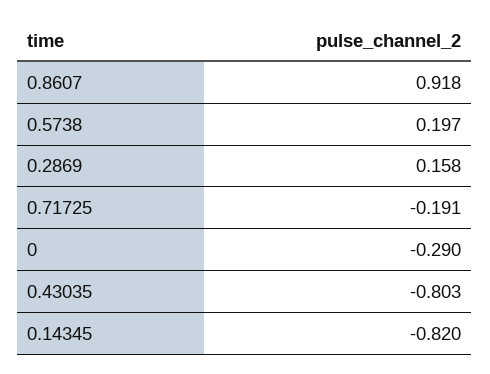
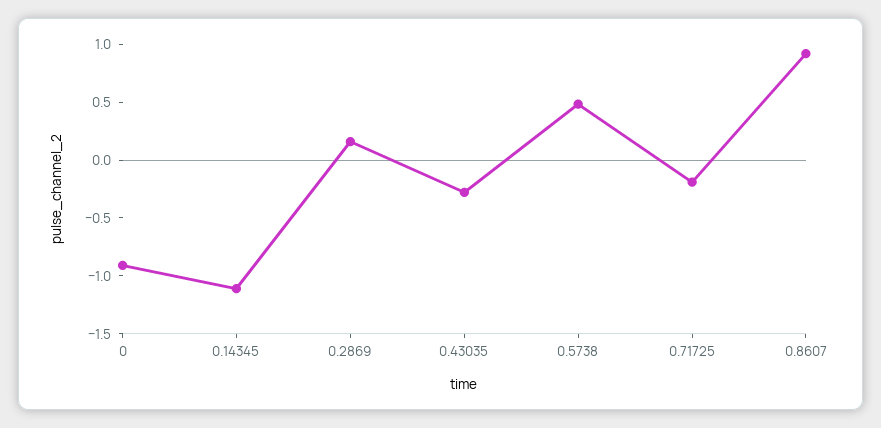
0.5738: 0.197 -> 0.5
0: -0.29 -> -0.9
0.43035: -0.803 -> -0.3
0.14345: -0.82 -> -1.1

